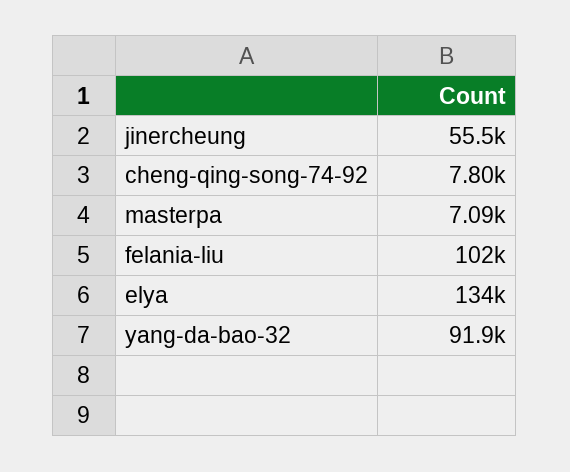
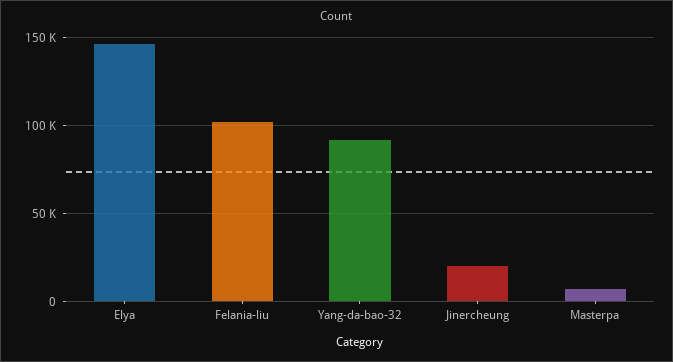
jinercheung: 55500 -> 20000
cheng-qing-song-74-92: 7800 -> none
elya: 134000 -> 145000

